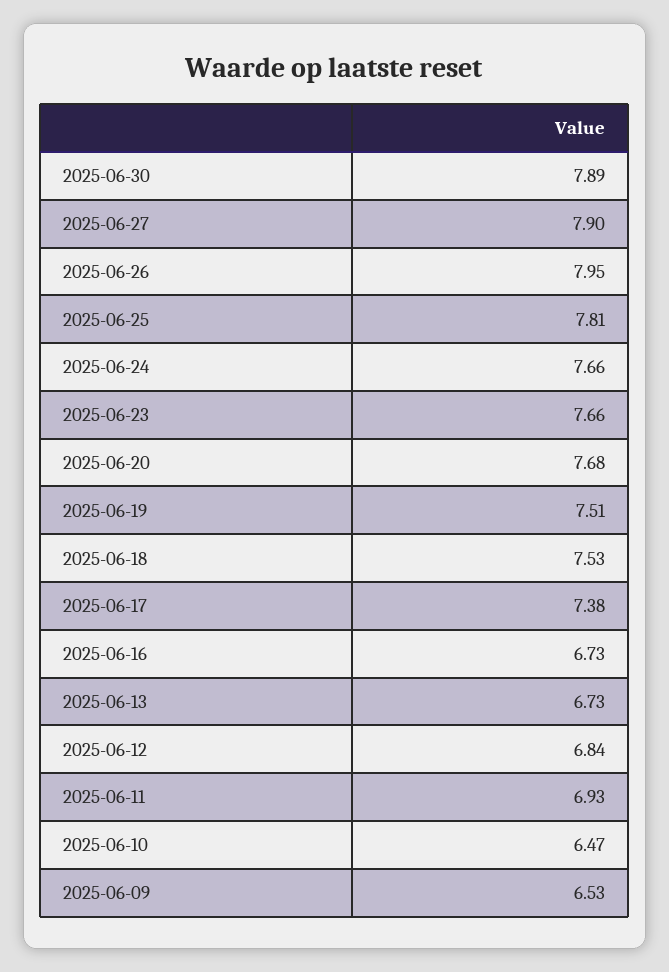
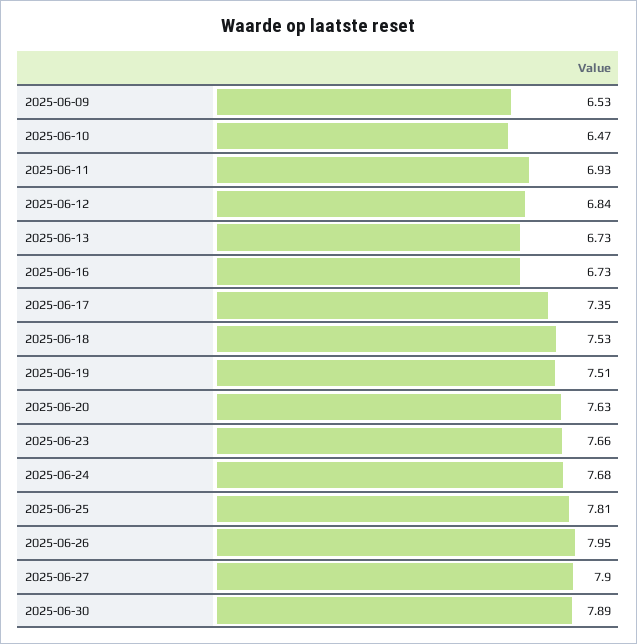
2025-06-24: 7.66 -> 7.68
2025-06-20: 7.68 -> 7.63
2025-06-17: 7.38 -> 7.35

